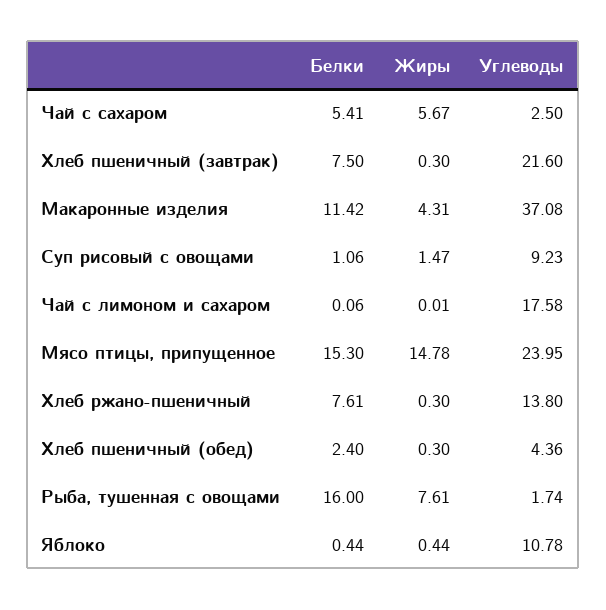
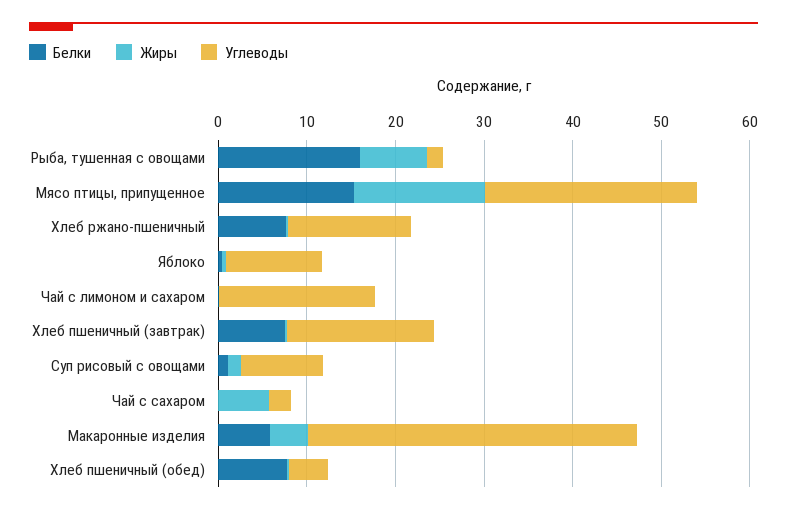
Белки, Чай с сахаром: 5.41 -> 0
Углеводы, Хлеб пшеничный (завтрак): 21.6 -> 16
Белки, Макаронные изделия: 11.42 -> 6
Белки, Хлеб пшеничный (обед): 2.4 -> 8

